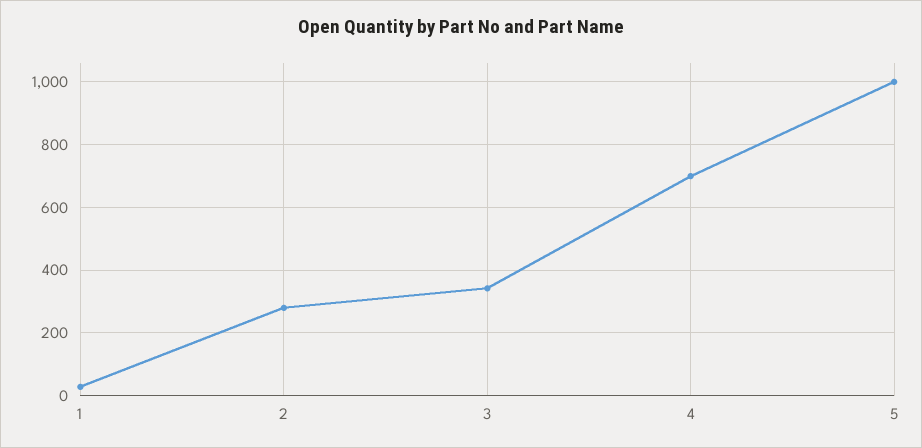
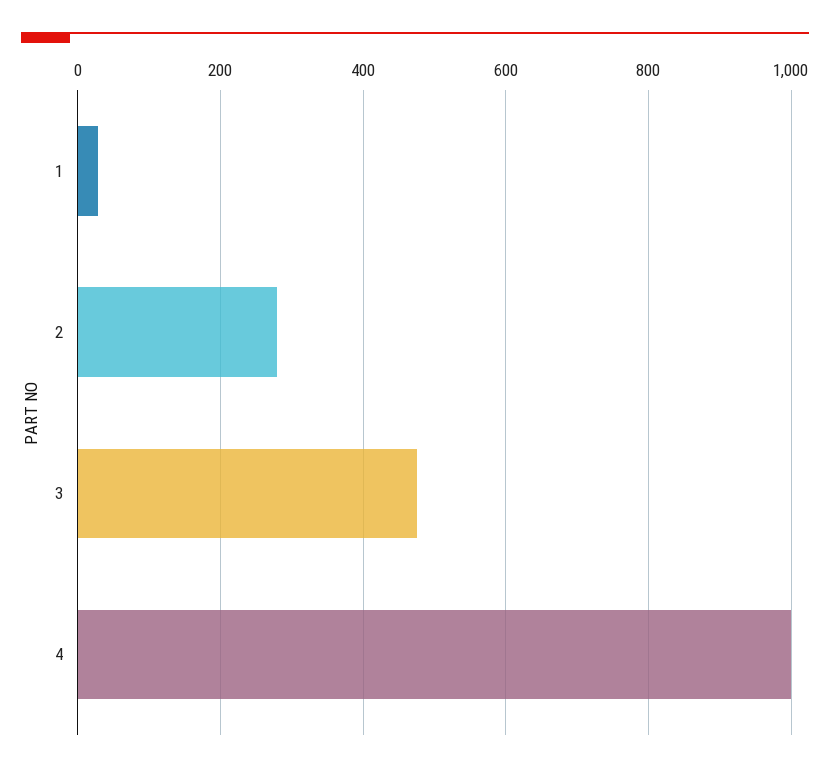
3: 340 -> 480
4: 700 -> 1000
5: 1000 -> none

